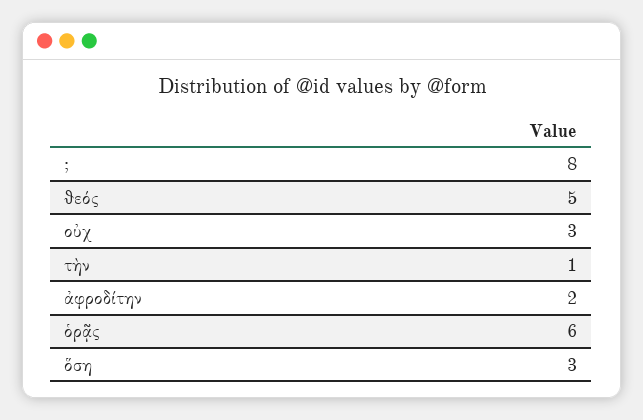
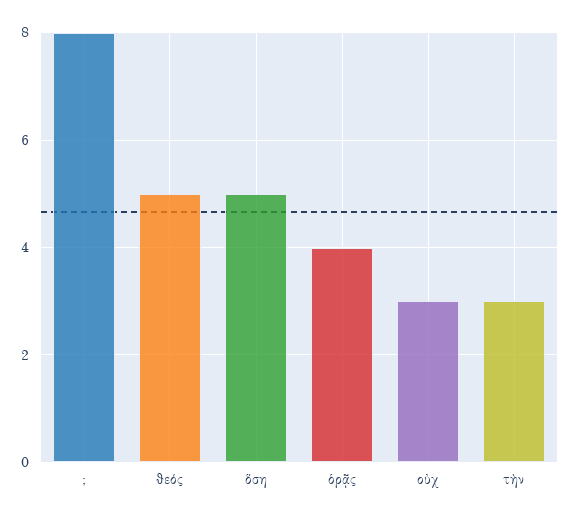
τὴν: 1 -> 3
ἀφροδίτην: 2 -> none
ὁρᾷς: 6 -> 4
ὅση: 3 -> 5

